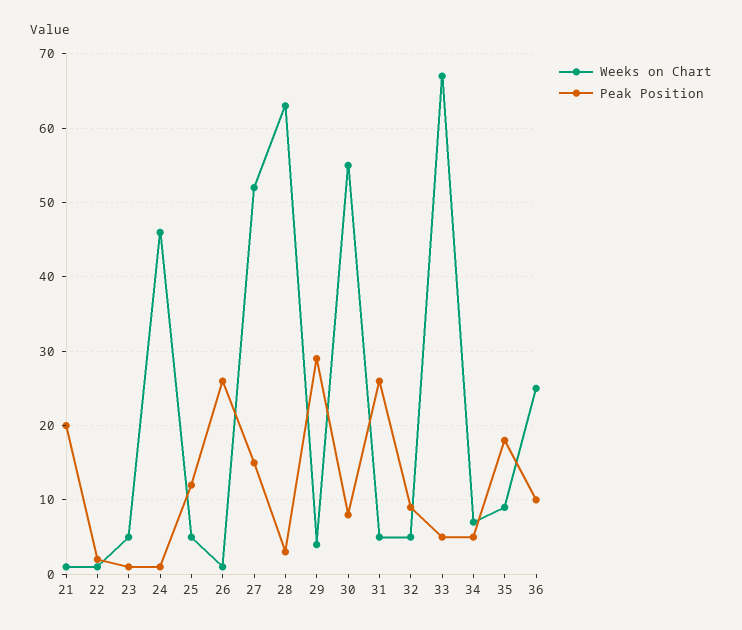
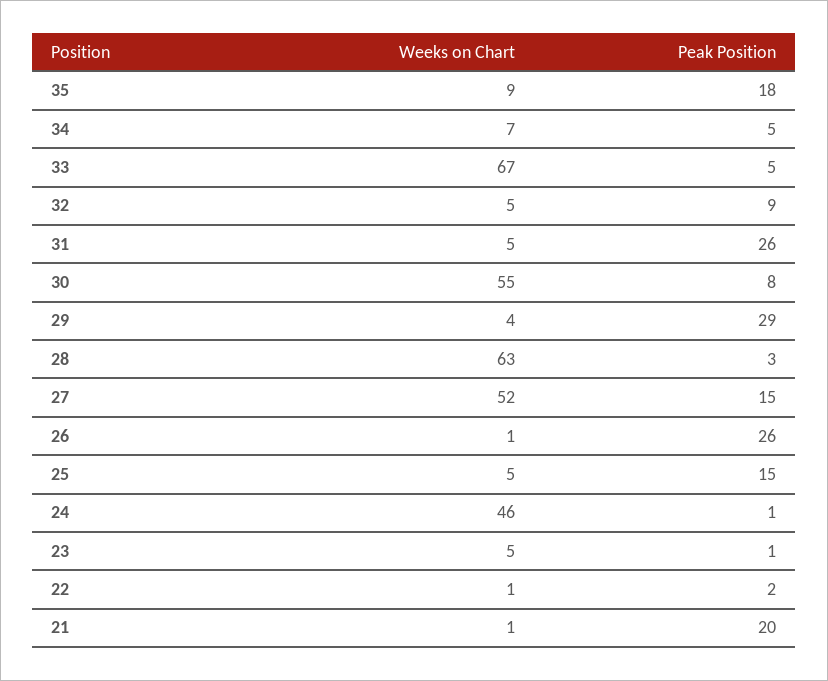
Peak Position, 25: 12 -> 15
Weeks on Chart, 36: 25 -> none
Peak Position, 36: 10 -> none

